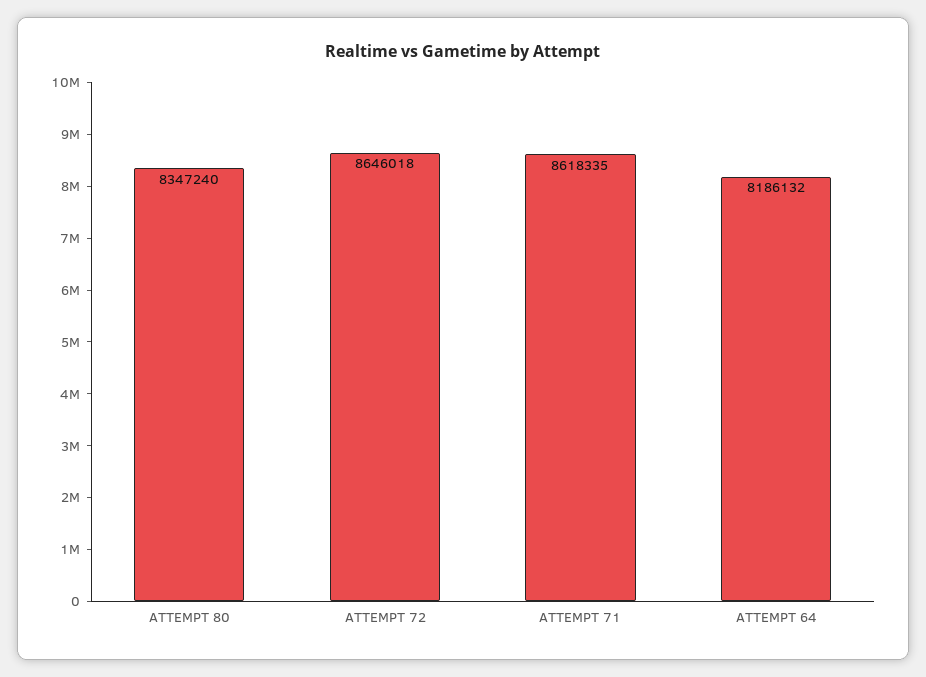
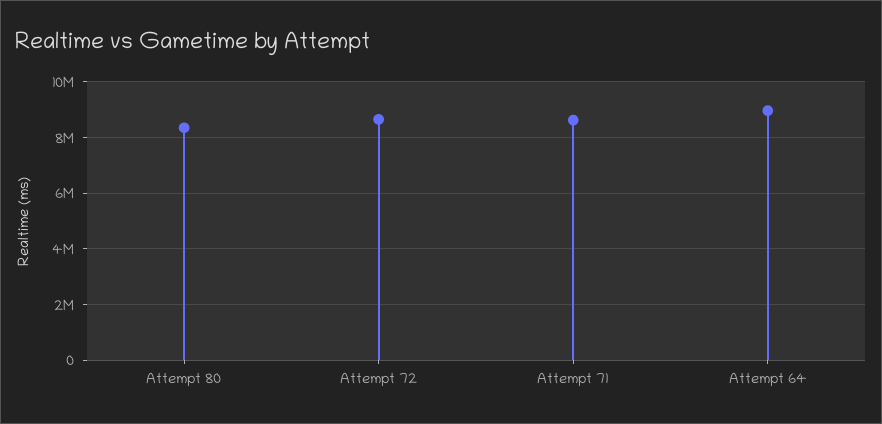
ATTEMPT 64: 8186132 -> 9000000

